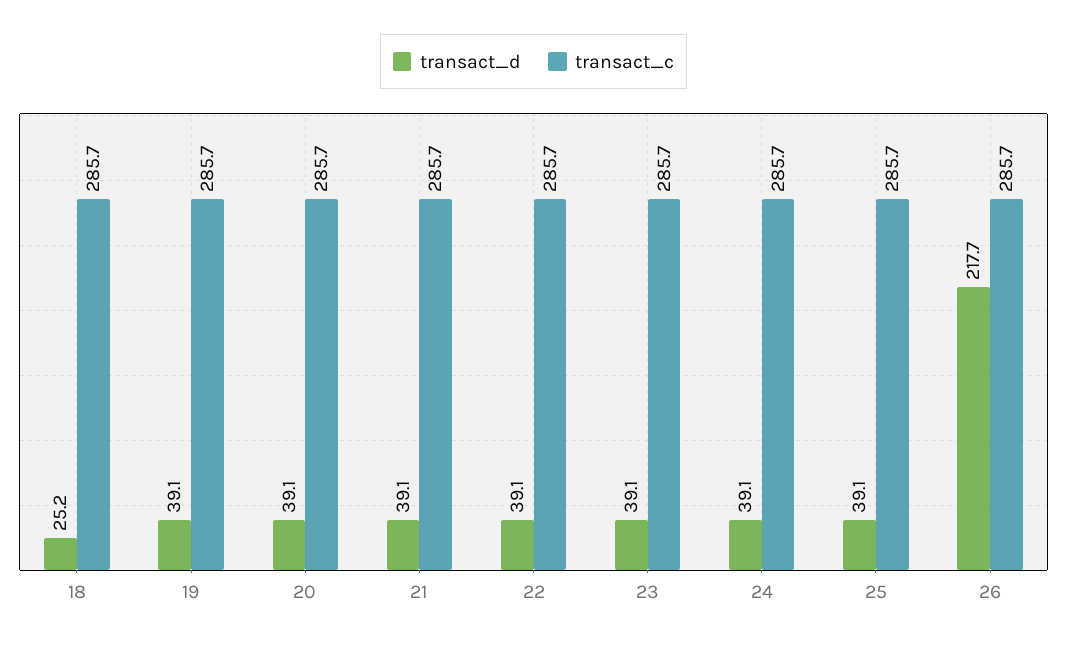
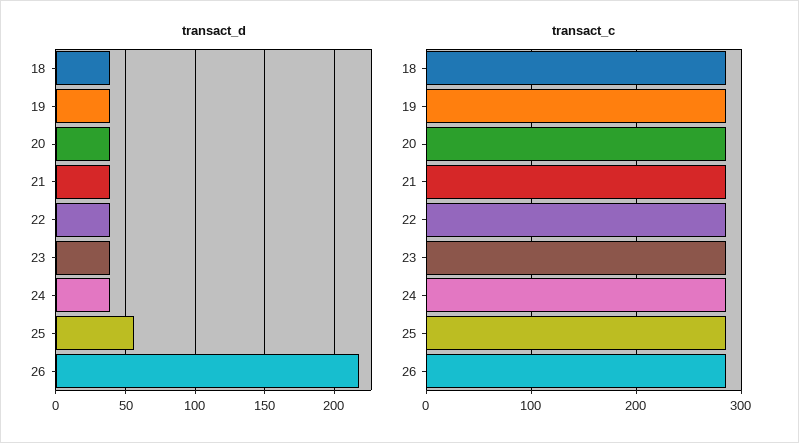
transact_d, 18: 25.2 -> 40
transact_d, 25: 39.1 -> 55

